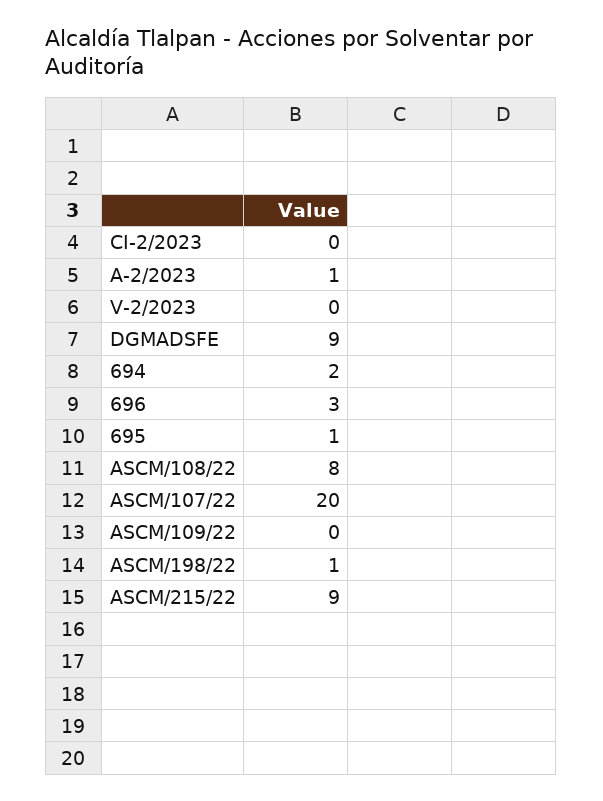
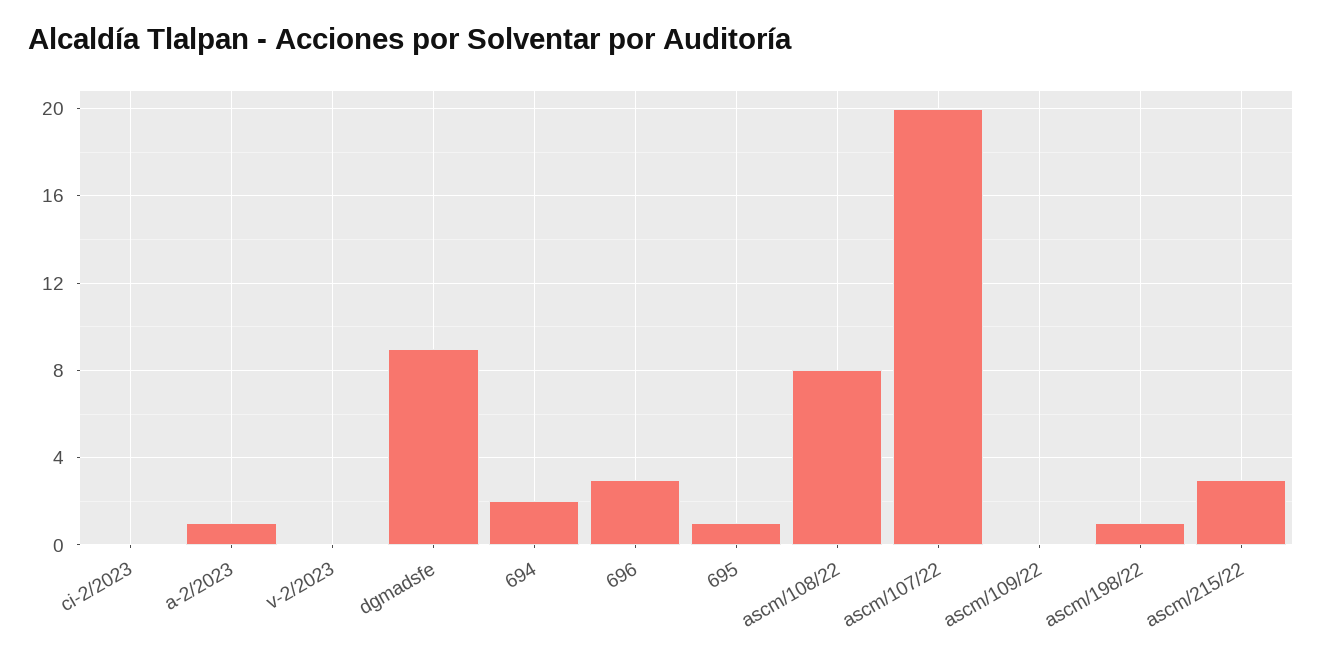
ASCM/215/22: 9 -> 3

